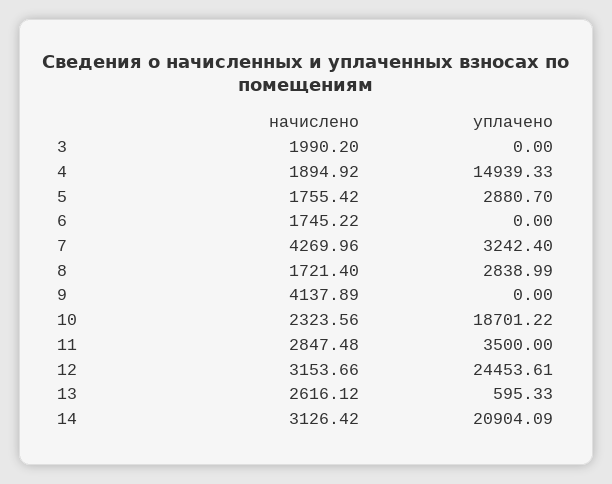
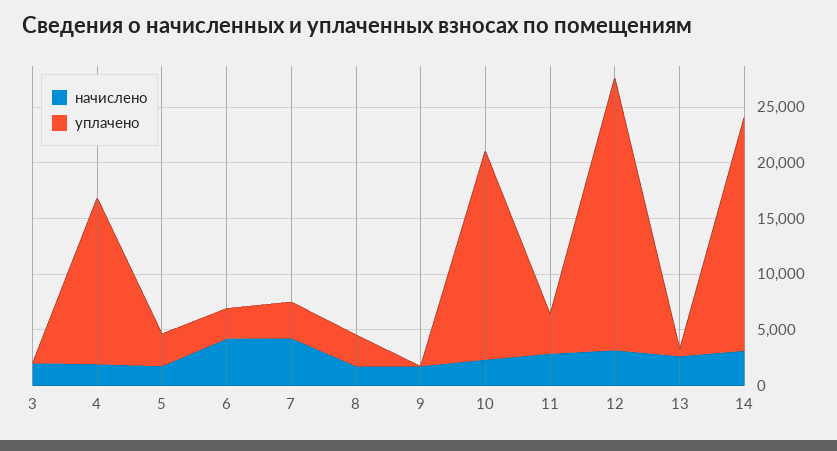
начислено, 6: 1745.22 -> 4000
уплачено, 6: 0 -> 3000
начислено, 9: 4137.89 -> 2000

